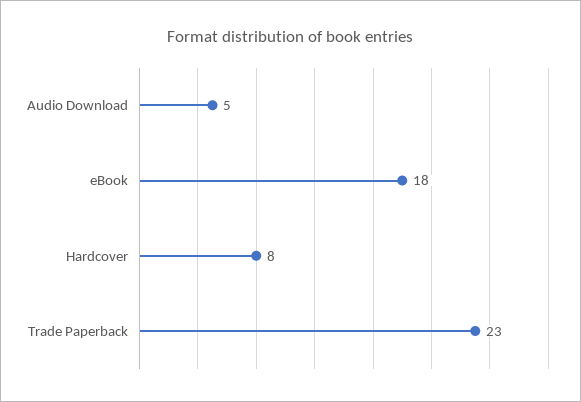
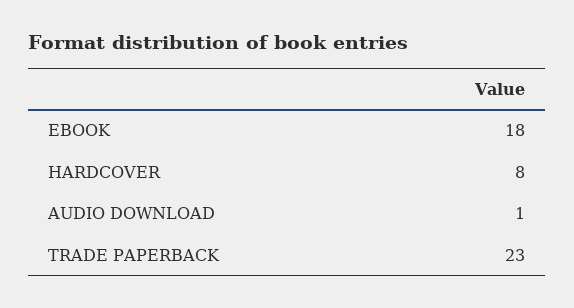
Audio Download: 5 -> 1

